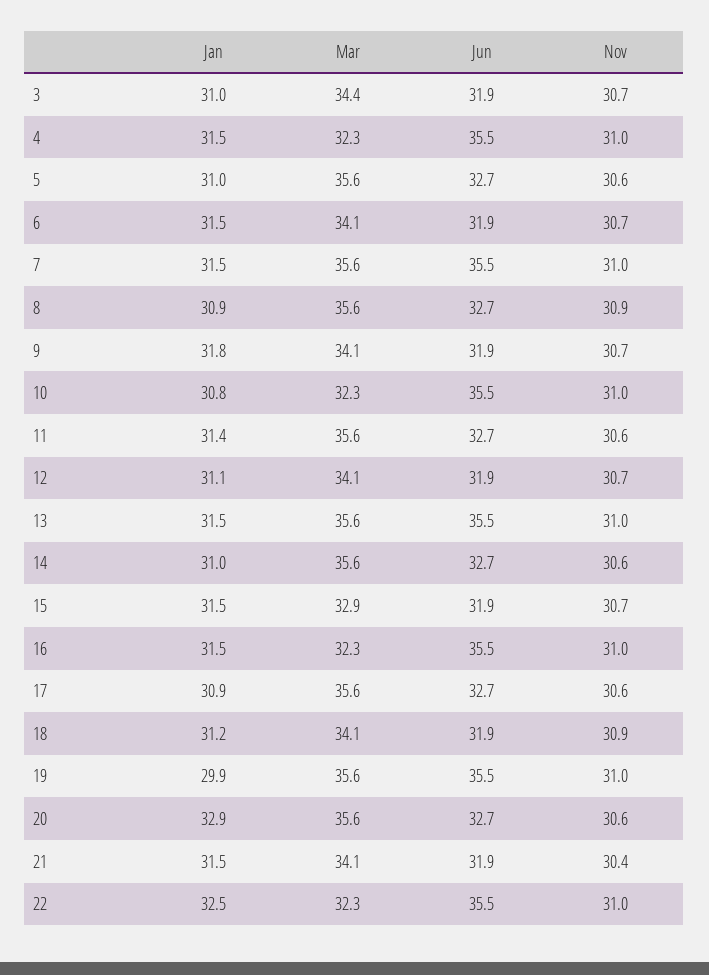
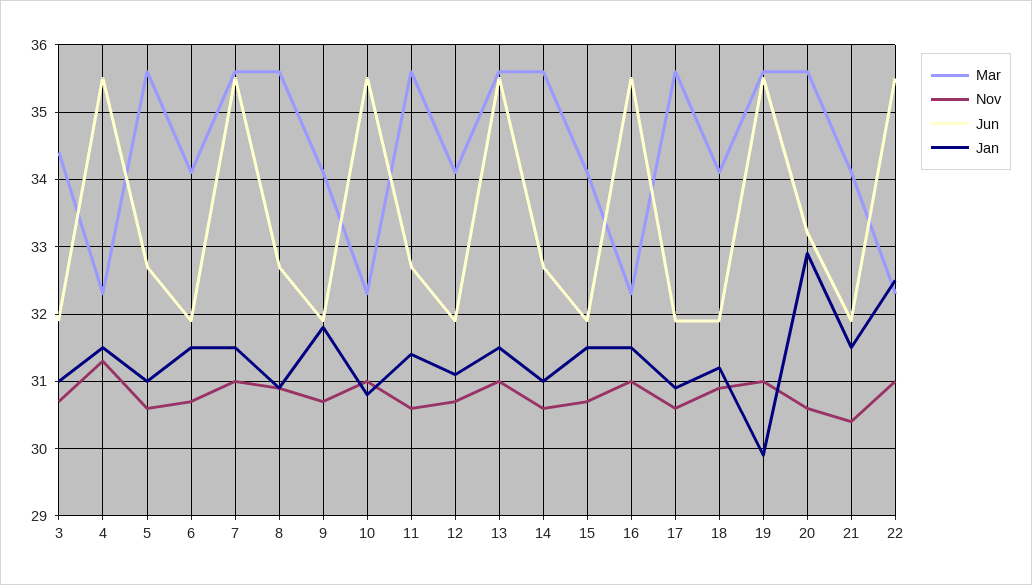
Nov, 4: 31 -> 31.3
Mar, 15: 32.9 -> 34.1
Jun, 17: 32.7 -> 31.9
Jun, 20: 32.7 -> 33.2

